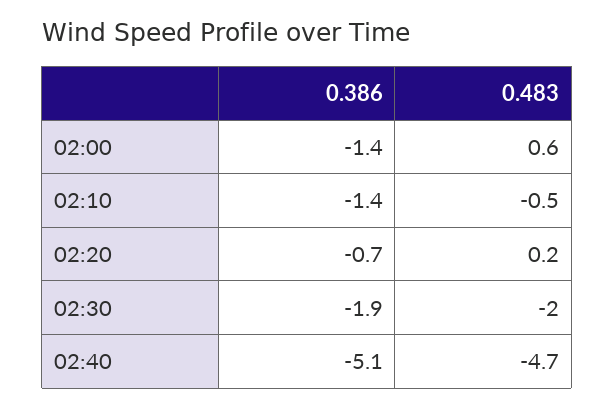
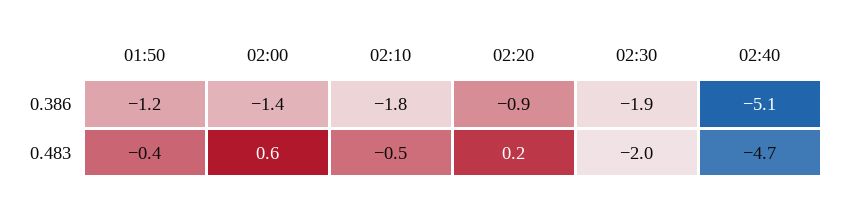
0.386, 02:10: -1.4 -> -1.8
0.386, 02:20: -0.7 -> -0.9
0.386, 01:50: none -> -1.2
0.483, 01:50: none -> -0.4

